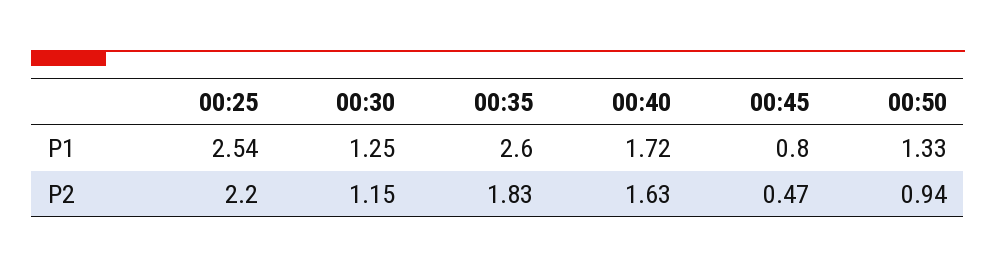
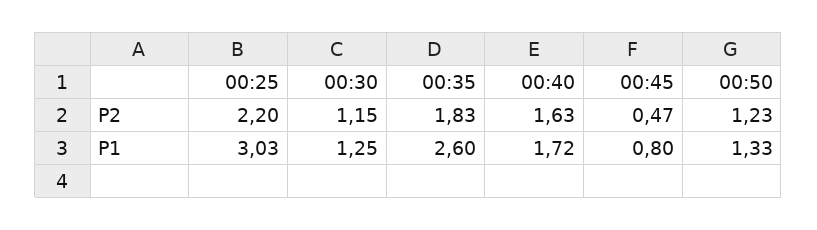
00:25, P1: 2.54 -> 3.03
00:50, P2: 0.94 -> 1.23

